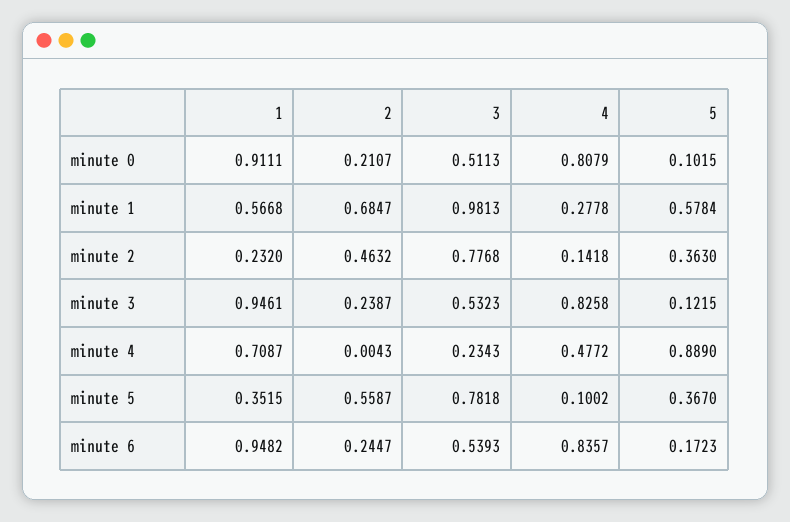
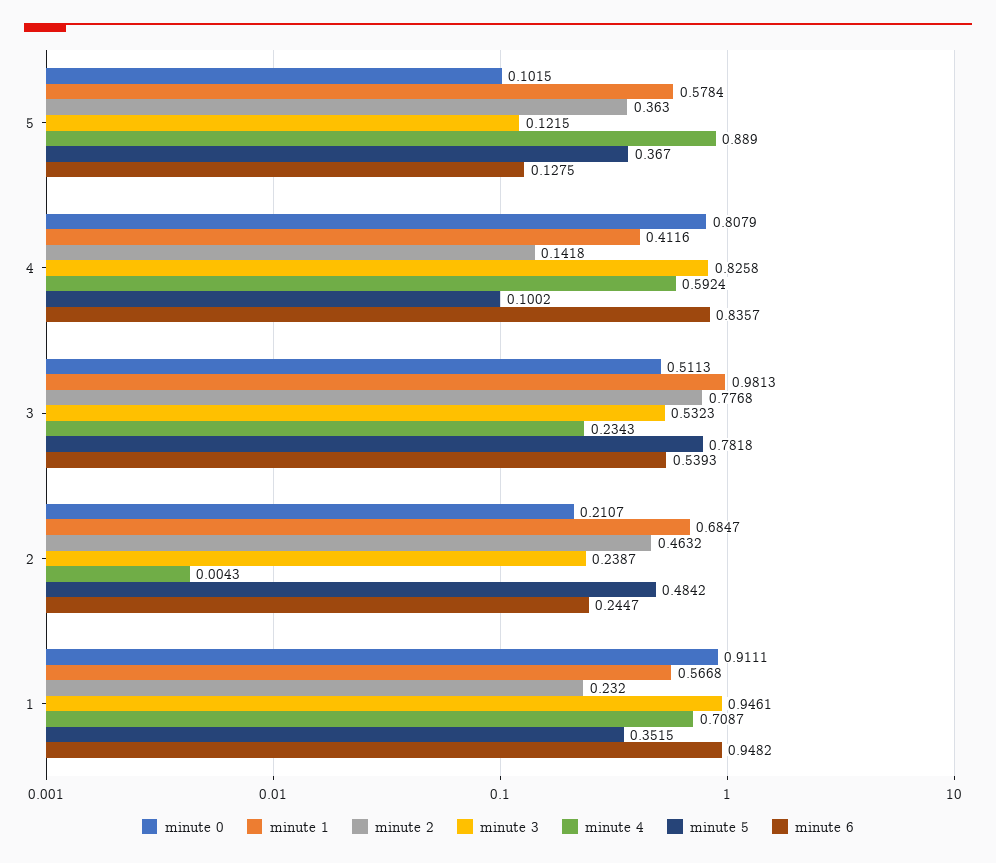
minute 1, 4: 0.2778 -> 0.4116
minute 4, 4: 0.4772 -> 0.5924
minute 5, 2: 0.5587 -> 0.4842
minute 6, 5: 0.1723 -> 0.1275

